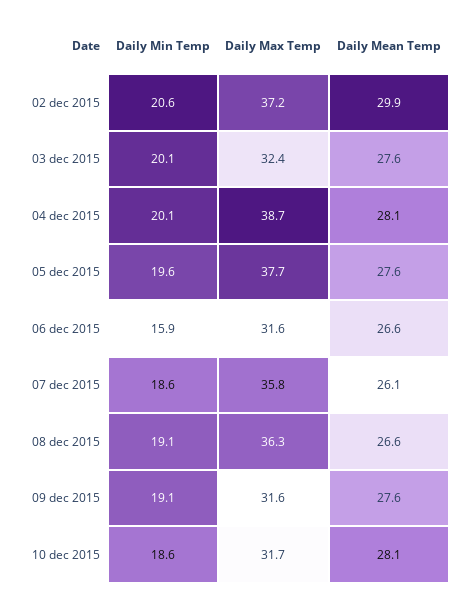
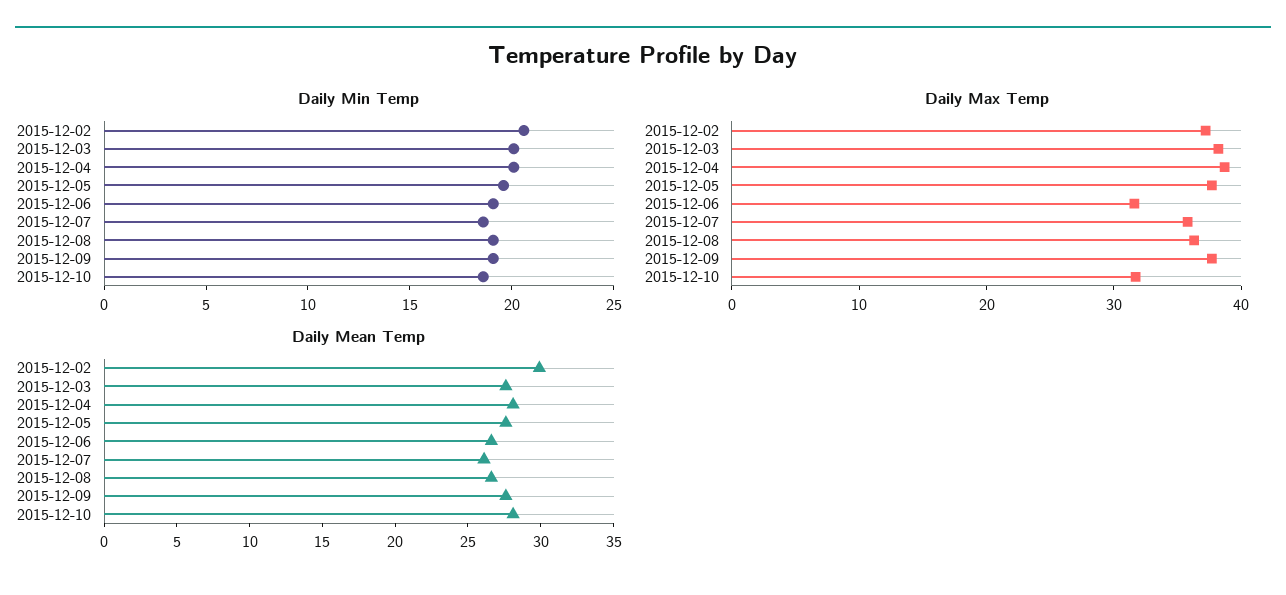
Daily Max Temp, 03 dec 2015: 32.4 -> 38
Daily Min Temp, 06 dec 2015: 15.9 -> 19
Daily Max Temp, 09 dec 2015: 31.6 -> 38

